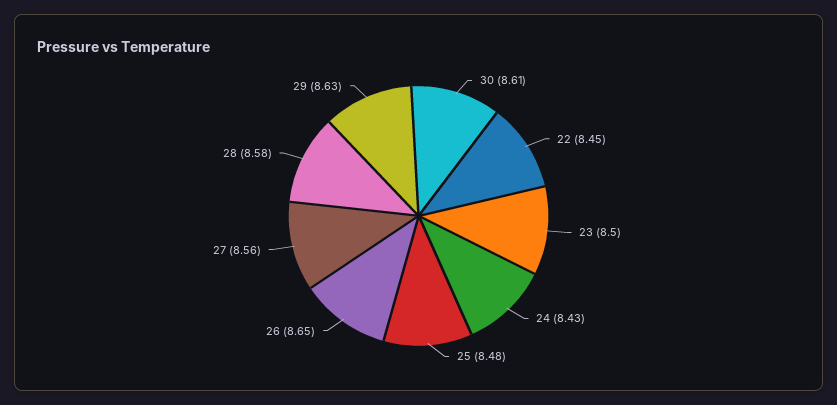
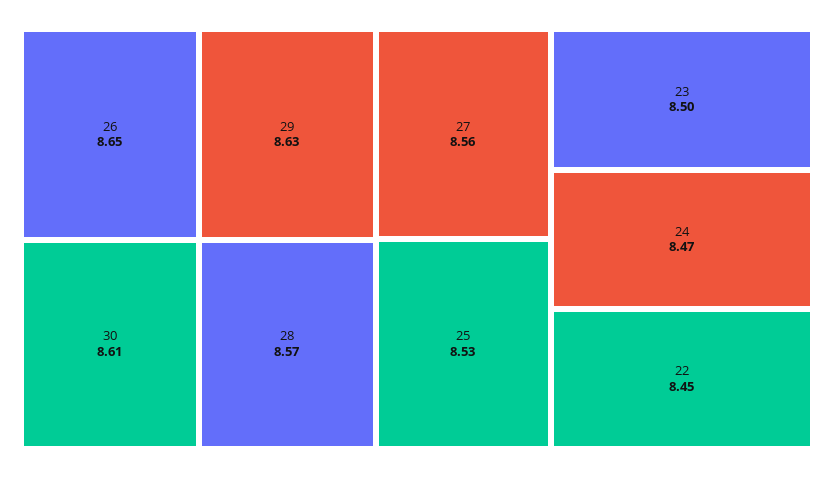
24: 8.43 -> 8.47
25: 8.48 -> 8.53
28: 8.58 -> 8.57

